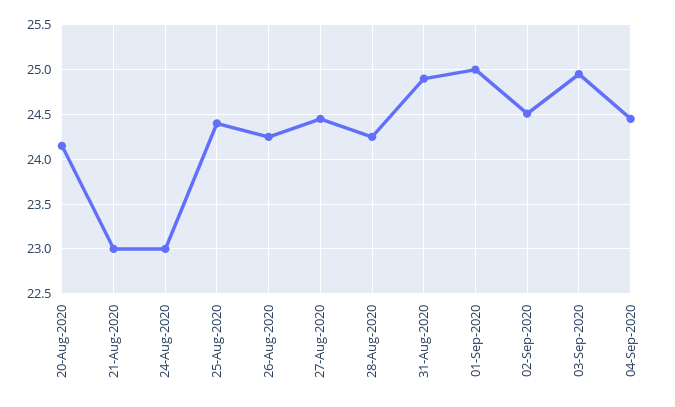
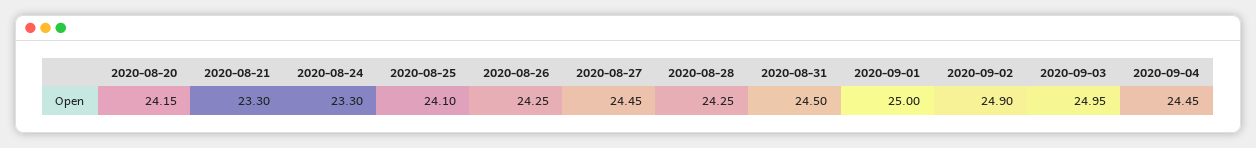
21-Aug-2020: 23 -> 23.3
24-Aug-2020: 23 -> 23.3
25-Aug-2020: 24.4 -> 24.1
31-Aug-2020: 24.9 -> 24.5
02-Sep-2020: 24.5 -> 24.9

